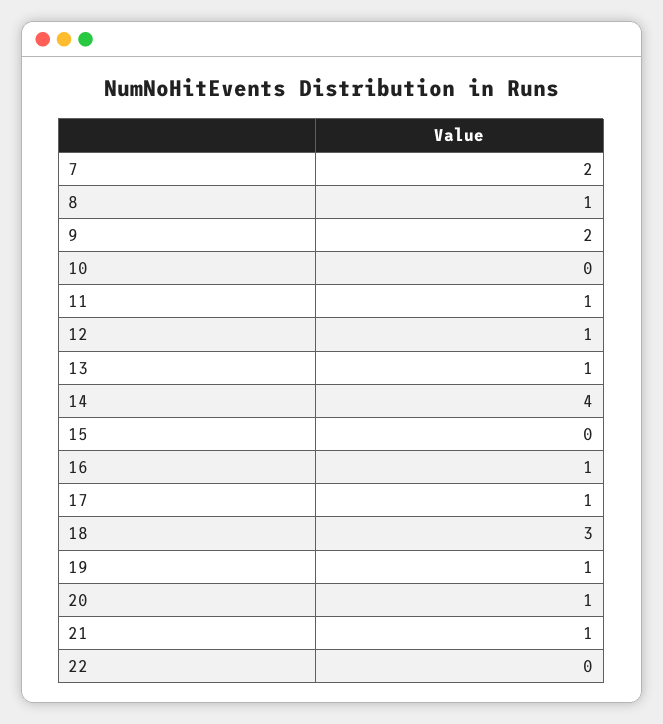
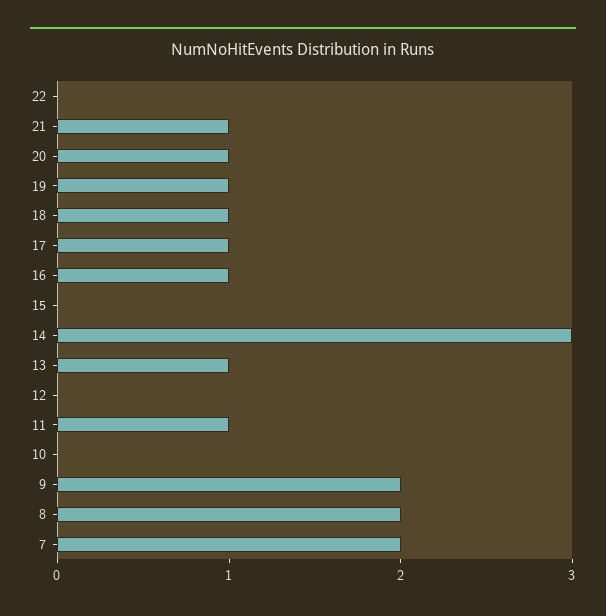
8: 1 -> 2
12: 1 -> 0
14: 4 -> 3
18: 3 -> 1

